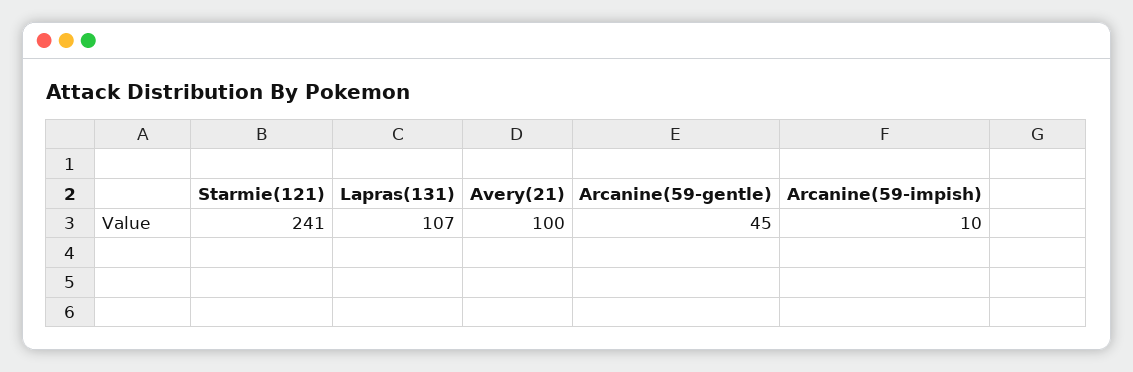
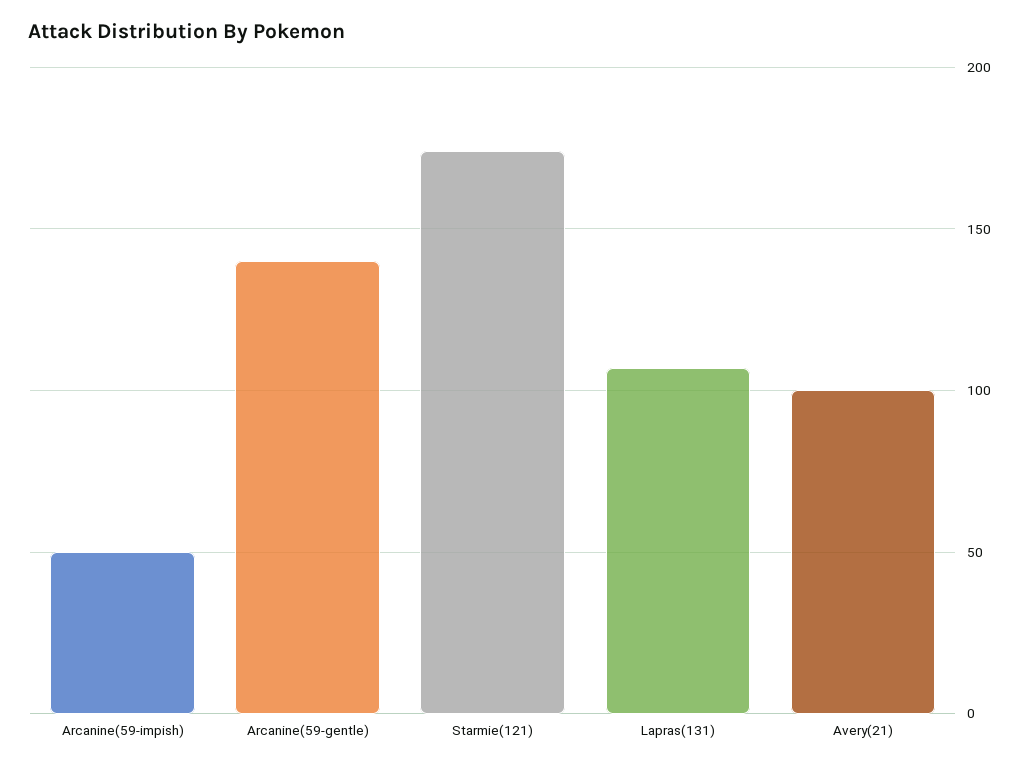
Starmie(121): 241 -> 175
Arcanine(59-gentle): 45 -> 140
Arcanine(59-impish): 10 -> 50

